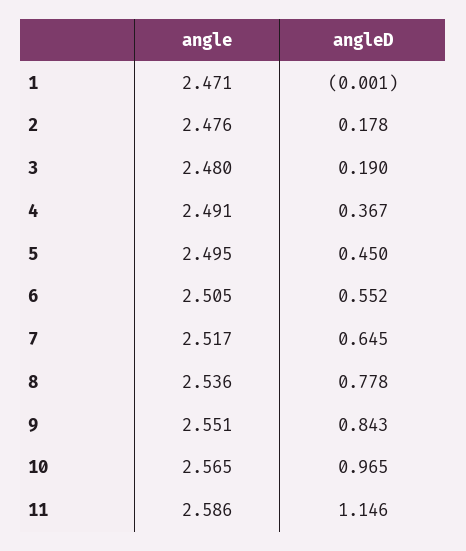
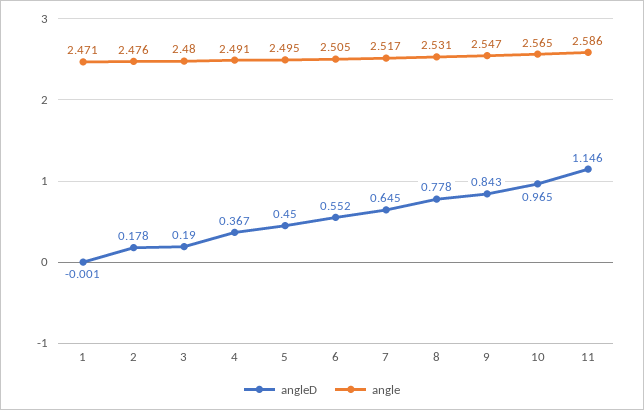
angle, 8: 2.536 -> 2.531
angle, 9: 2.551 -> 2.547

